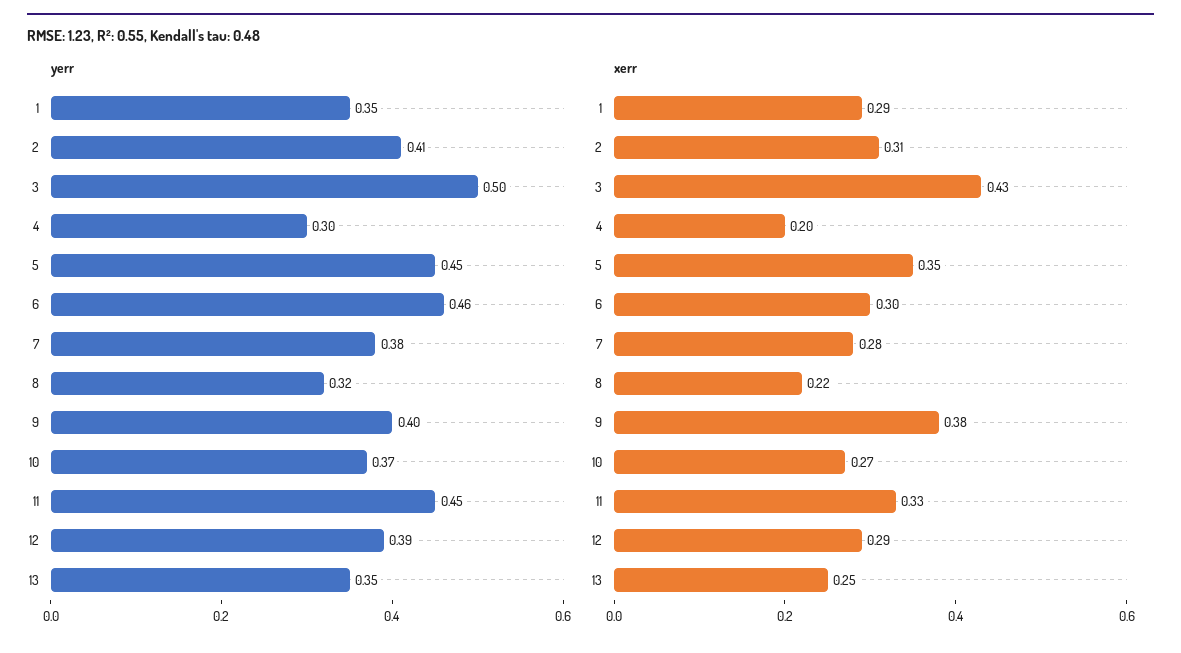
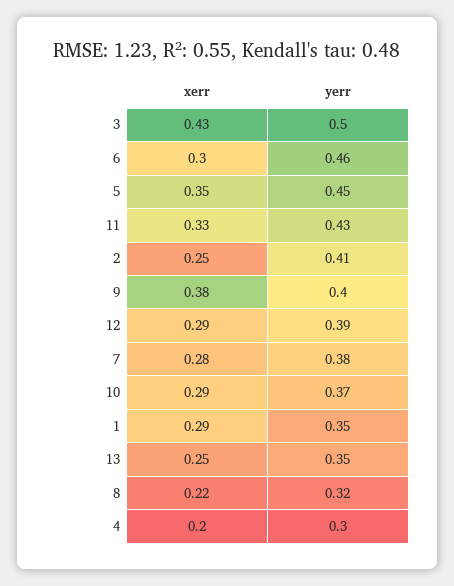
yerr, 11: 0.45 -> 0.43
xerr, 2: 0.31 -> 0.25
xerr, 10: 0.27 -> 0.29

